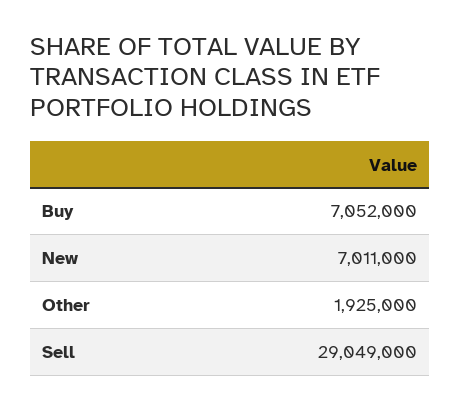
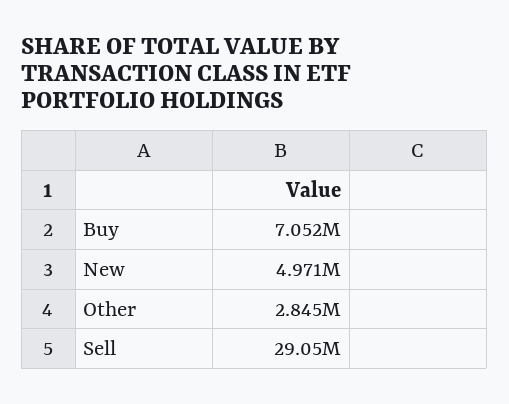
New: 7011000 -> 4971000
Other: 1925000 -> 2845000

